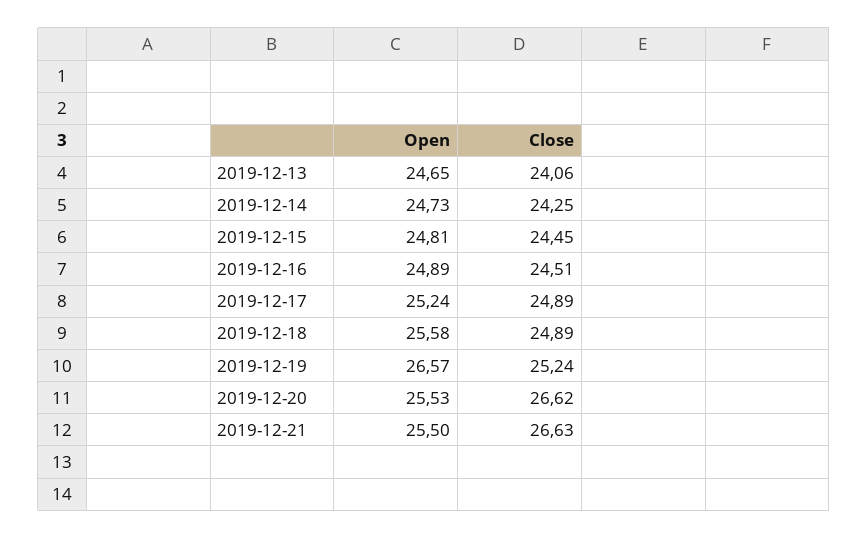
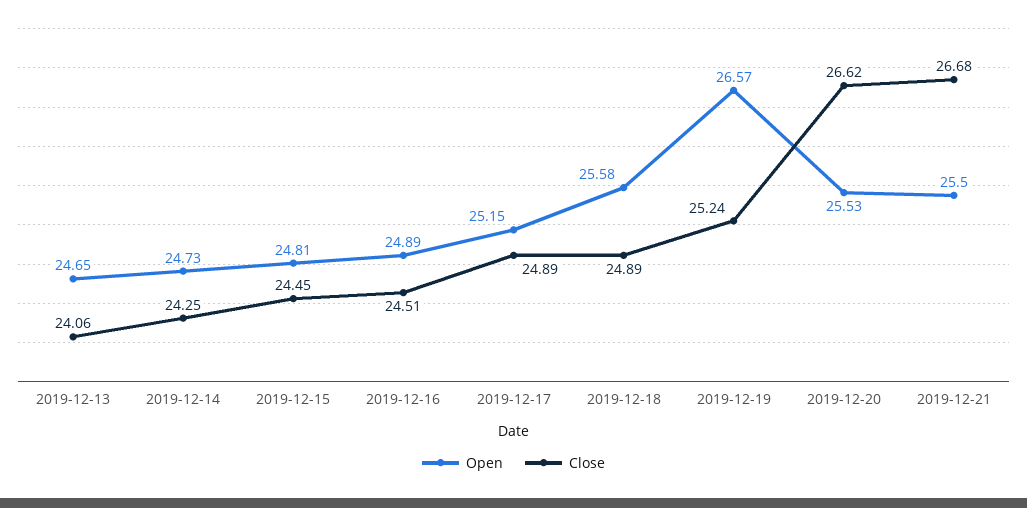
Open, 2019-12-17: 25.24 -> 25.15
Close, 2019-12-21: 26.63 -> 26.68

